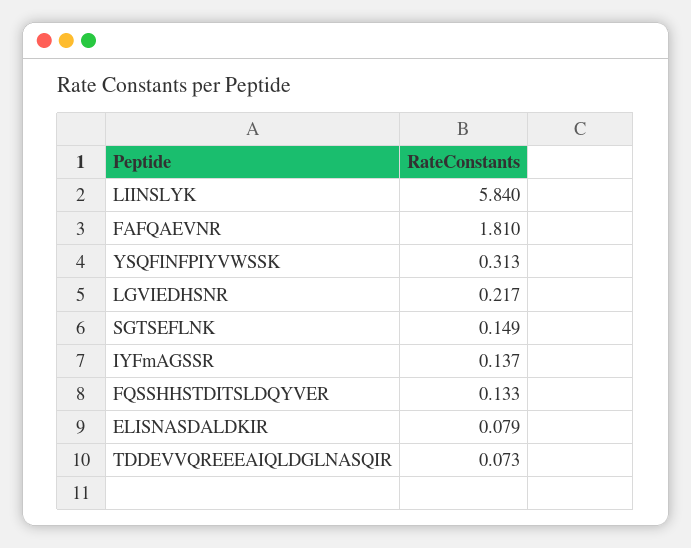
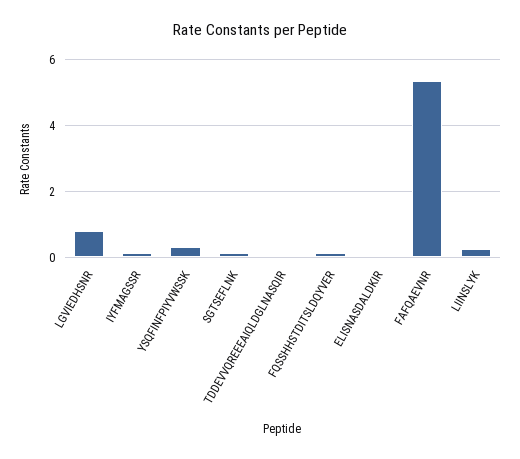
LIINSLYK: 5.84 -> 0.2
FAFQAEVNR: 1.81 -> 5.4
LGVIEDHSNR: 0.217 -> 0.8

